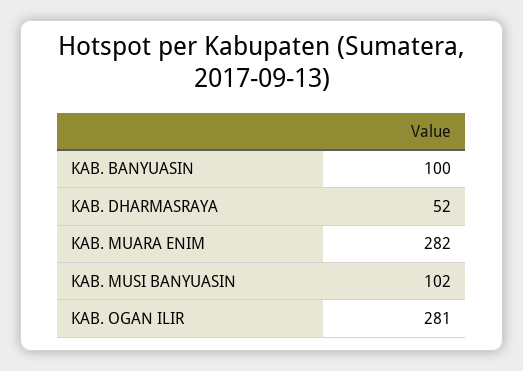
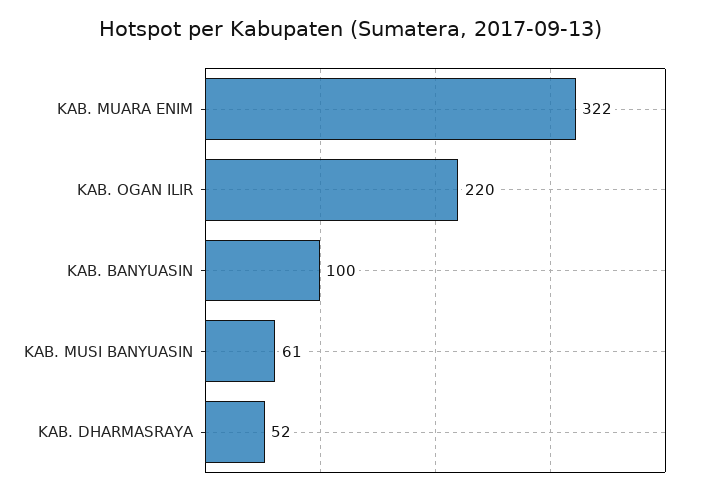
KAB. MUARA ENIM: 282 -> 322
KAB. MUSI BANYUASIN: 102 -> 61
KAB. OGAN ILIR: 281 -> 220

